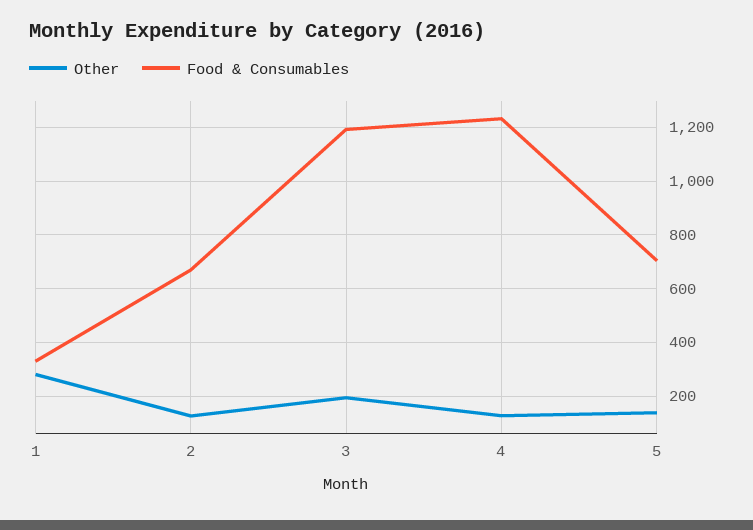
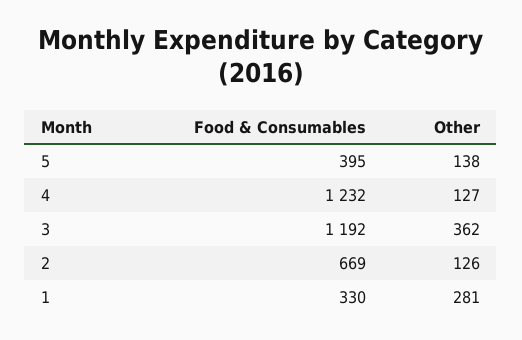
Other, 3: 200 -> 362
Food & Consumables, 5: 700 -> 395

